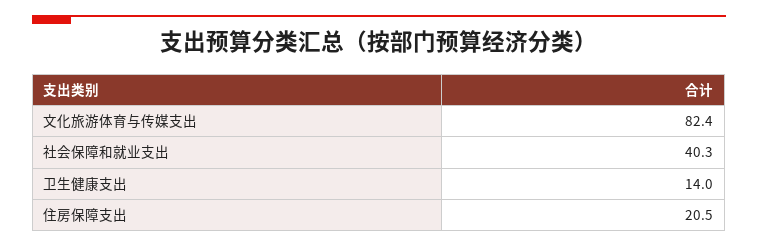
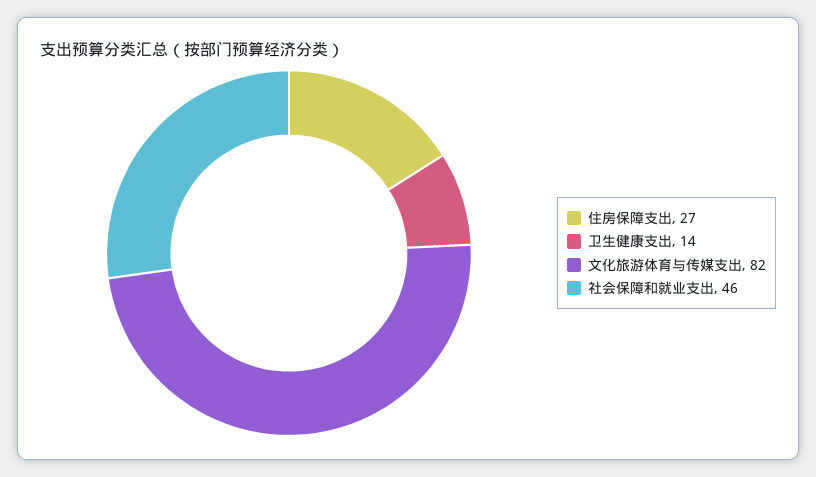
社会保障和就业支出: 40.3 -> 46
住房保障支出: 20.5 -> 27

